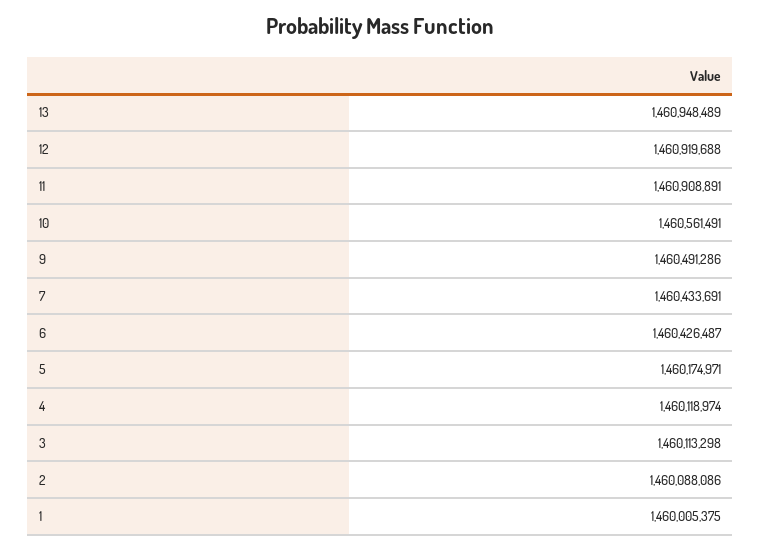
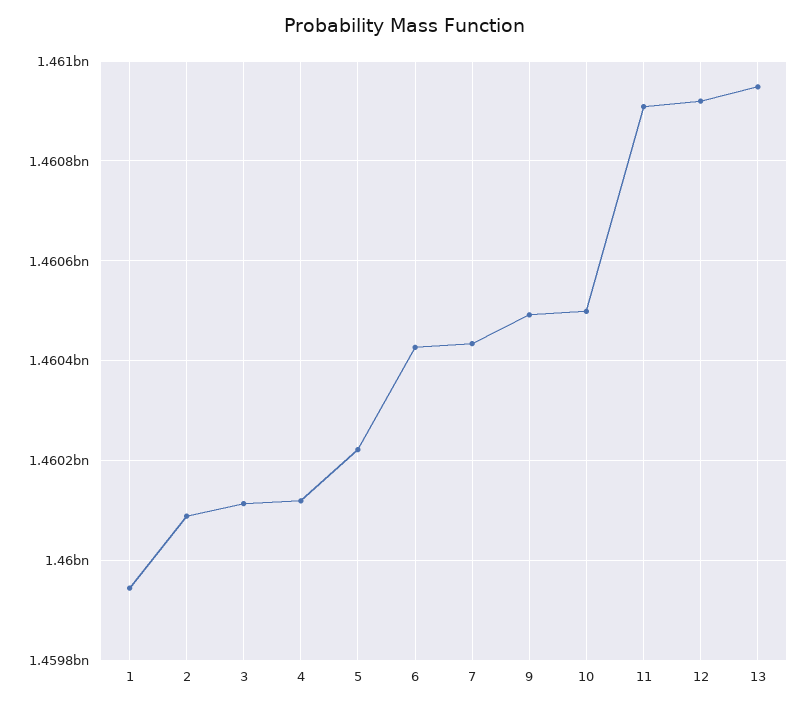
10: 1460561491 -> 1460500000
5: 1460174971 -> 1460220000
1: 1460005375 -> 1459940000

